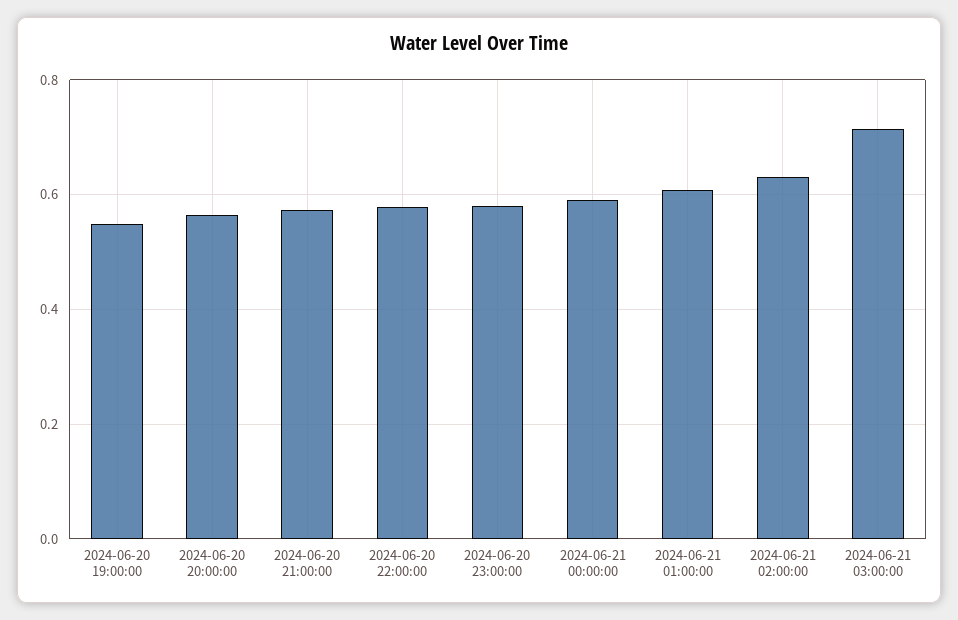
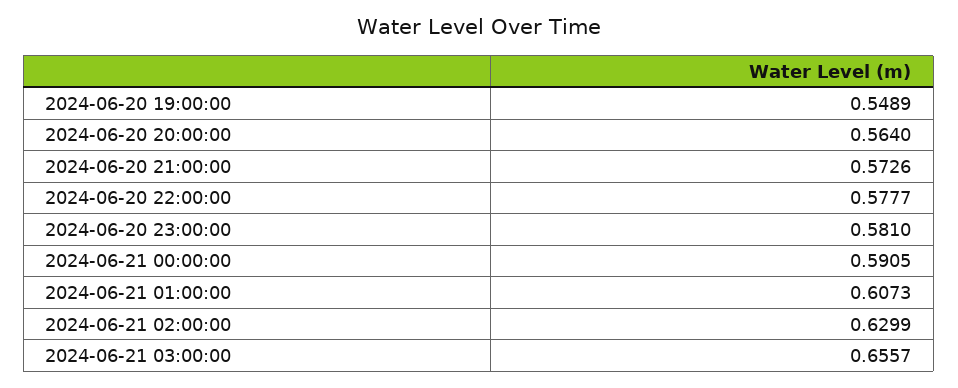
2024-06-21 03:00:00: 0.72 -> 0.6557

